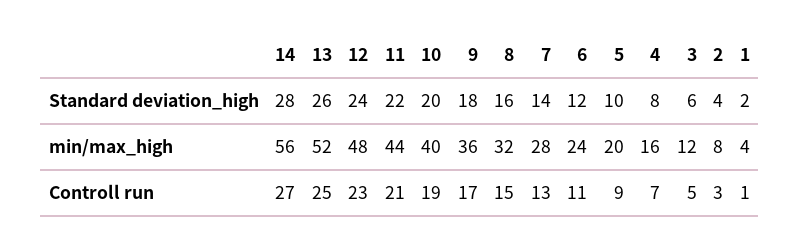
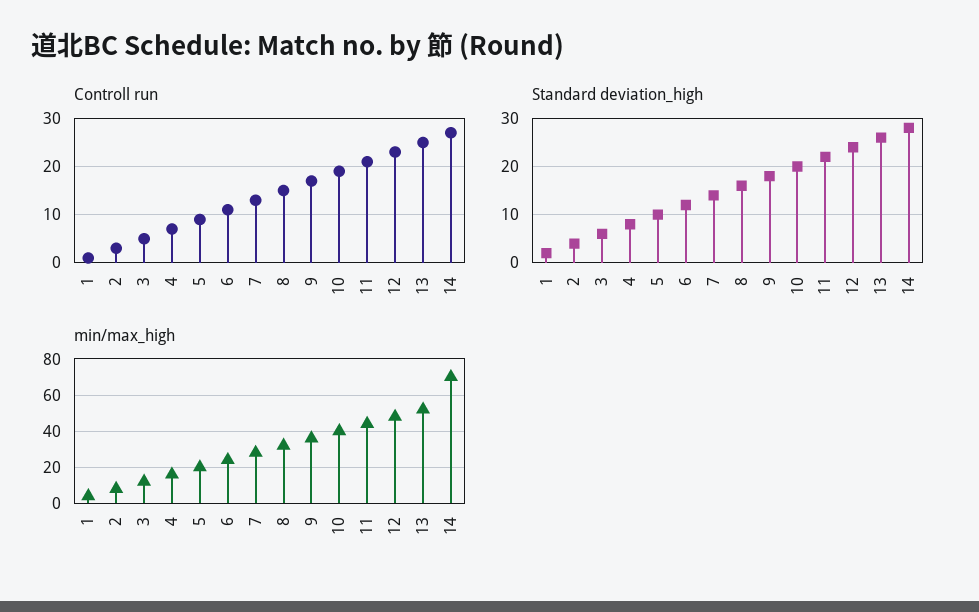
min/max_high, 14: 56 -> 70

